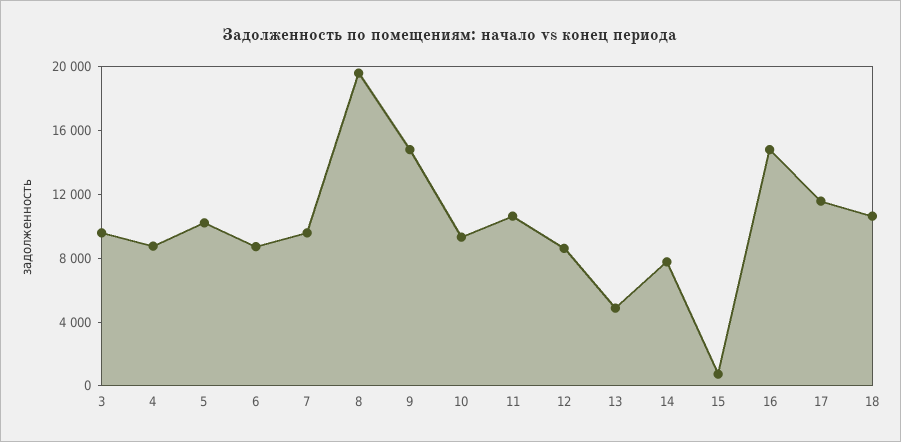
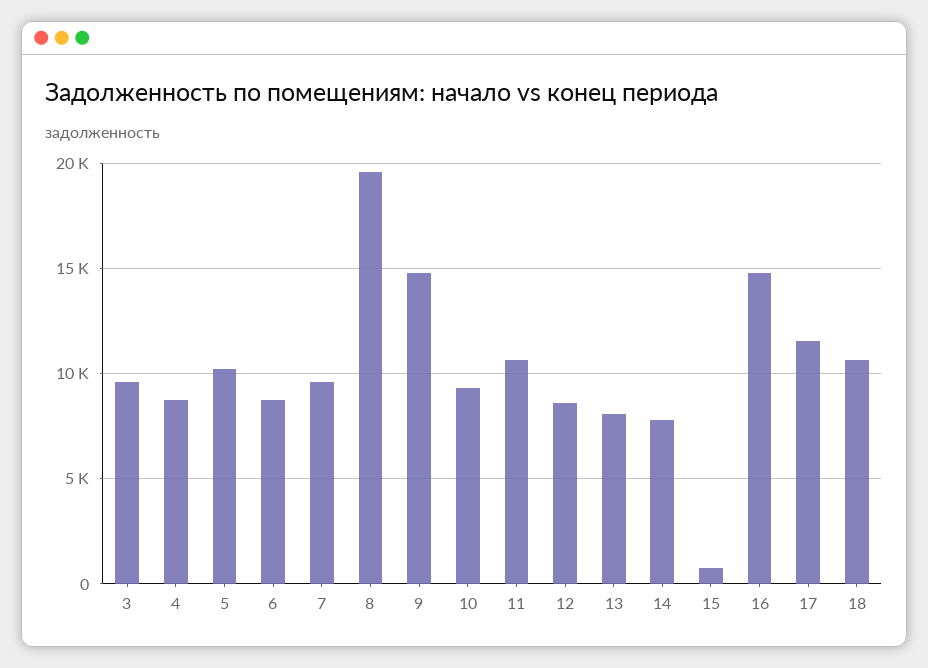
13: 5000 -> 8000

